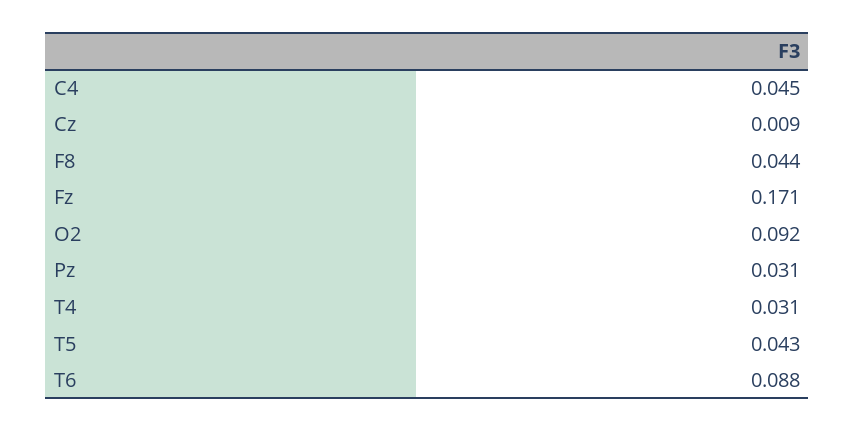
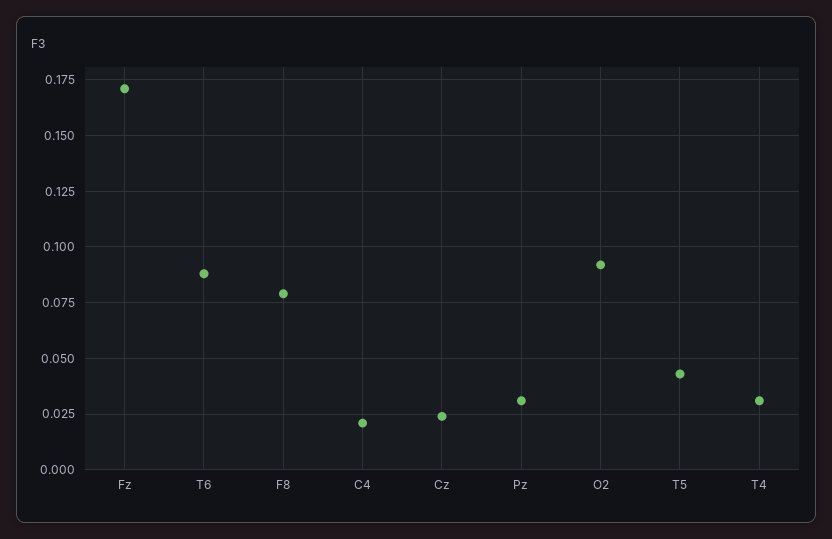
C4: 0.045 -> 0.02
Cz: 0.009 -> 0.025
F8: 0.044 -> 0.08

